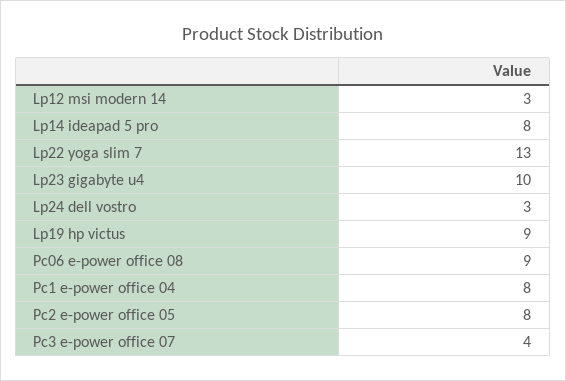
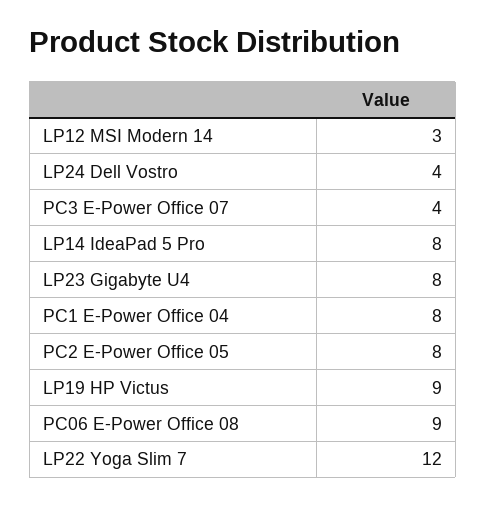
Lp22 yoga slim 7: 13 -> 12
Lp23 gigabyte u4: 10 -> 8
Lp24 dell vostro: 3 -> 4

